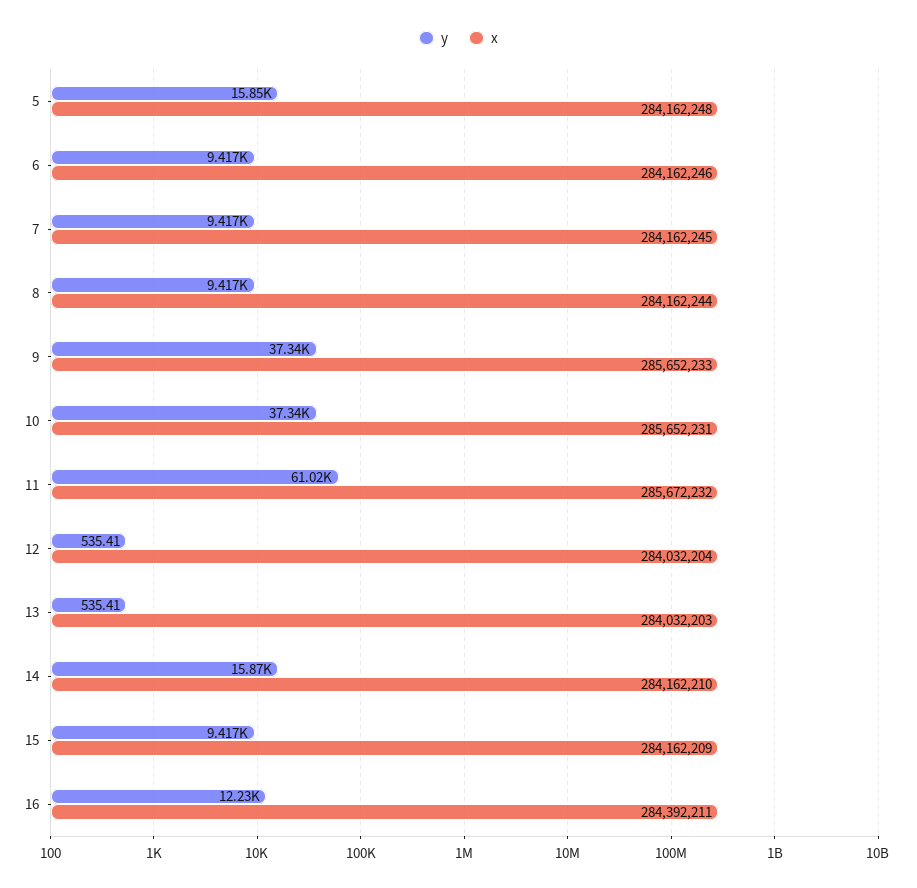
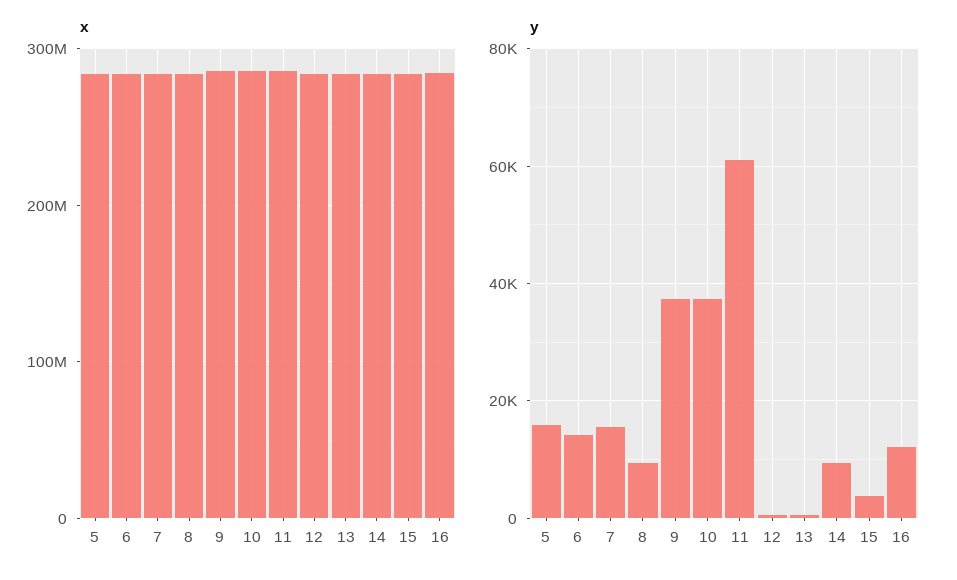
y, 6: 9417 -> 14000
y, 7: 9417 -> 16000
y, 14: 15870 -> 10000
y, 15: 9417 -> 4000

